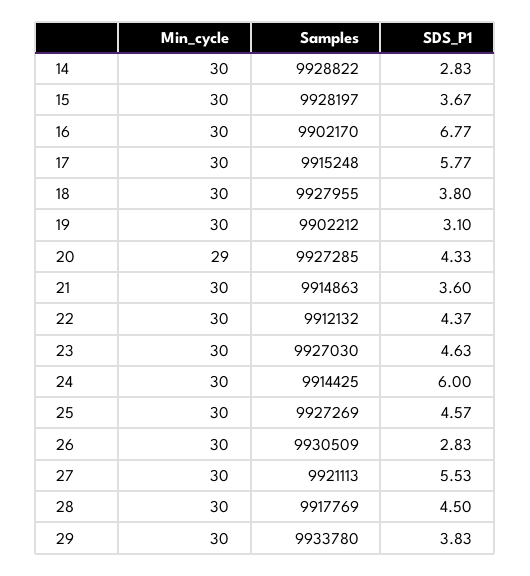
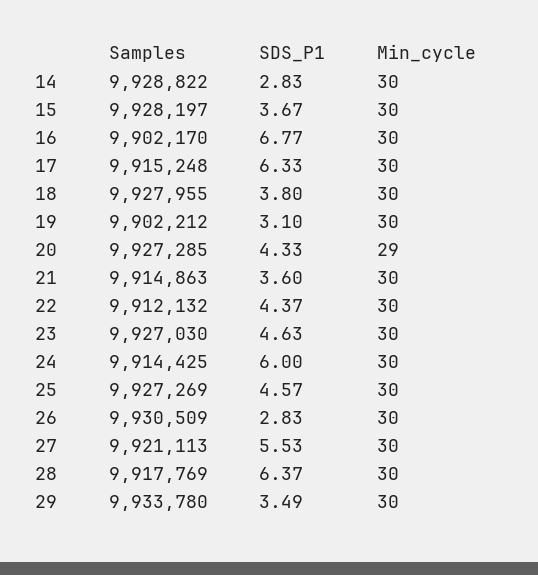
SDS_P1, 17: 5.77 -> 6.33
SDS_P1, 28: 4.5 -> 6.37
SDS_P1, 29: 3.83 -> 3.49

